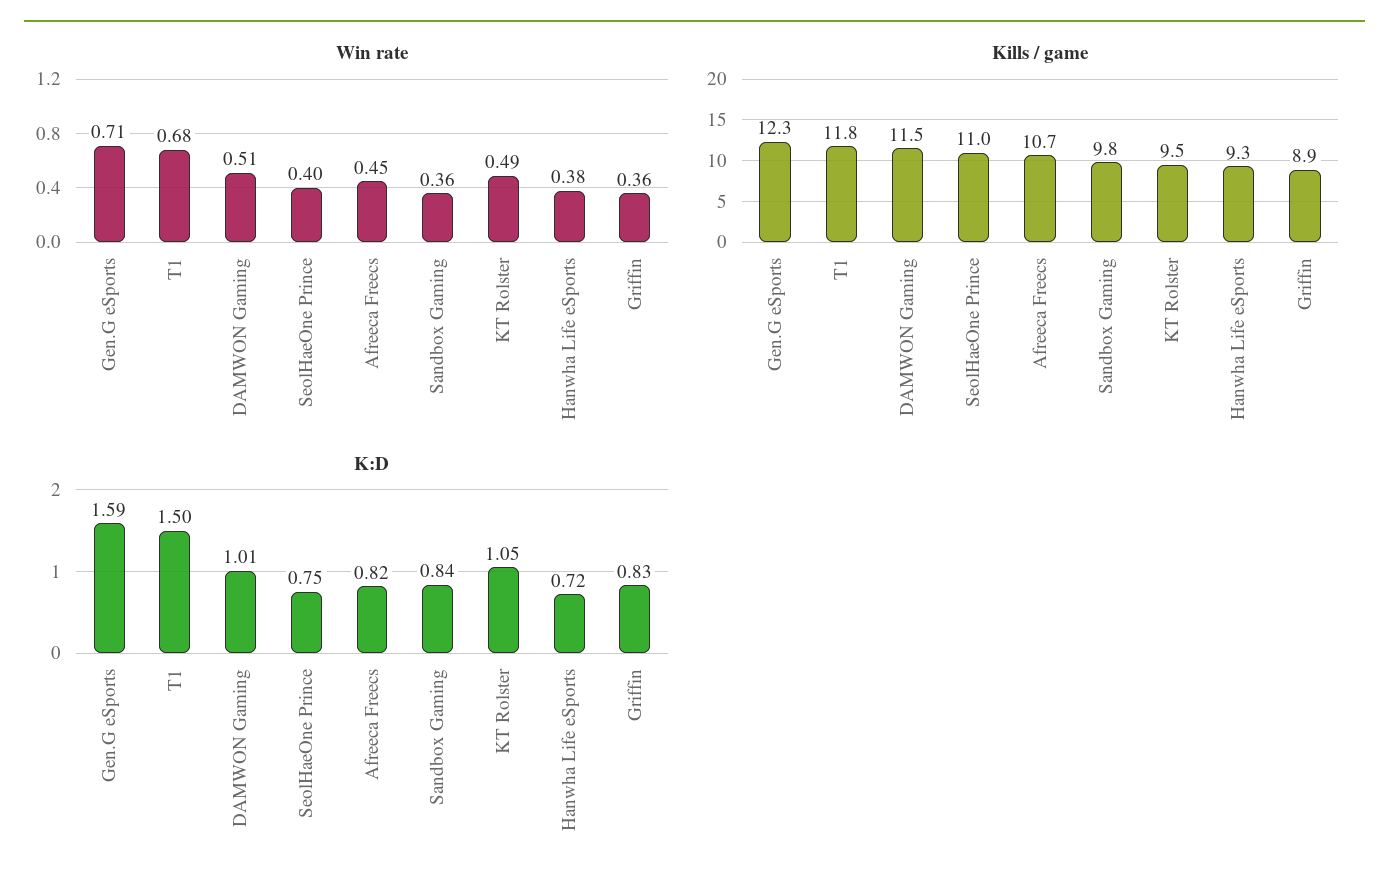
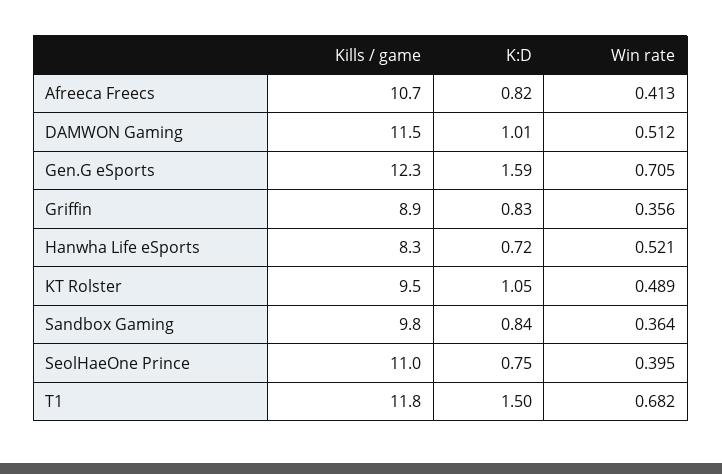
Win rate, Afreeca Freecs: 0.45 -> 0.413
Win rate, Hanwha Life eSports: 0.38 -> 0.521
Kills / game, Hanwha Life eSports: 9.3 -> 8.3

